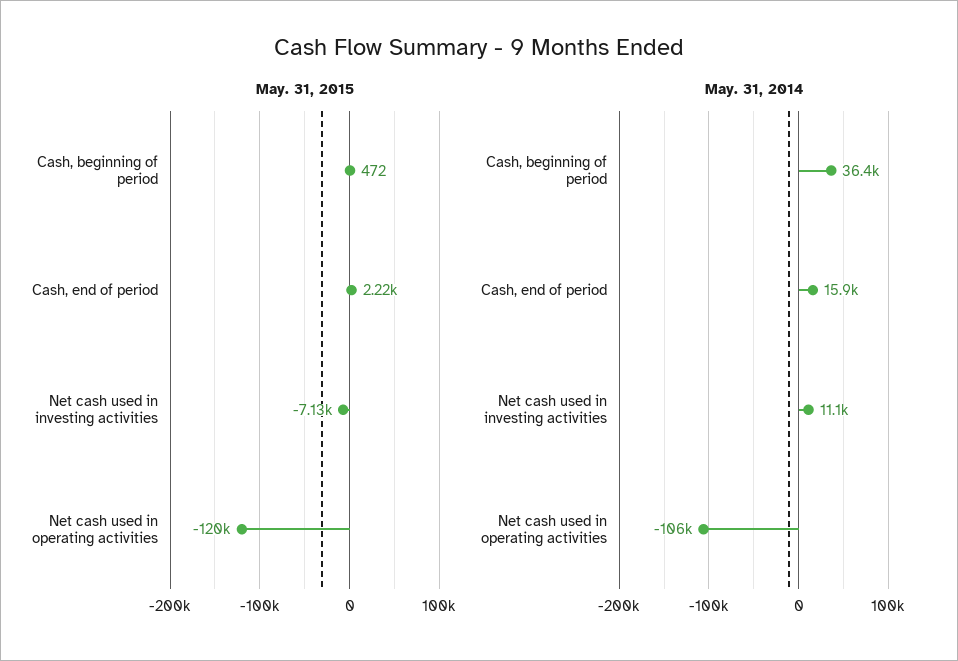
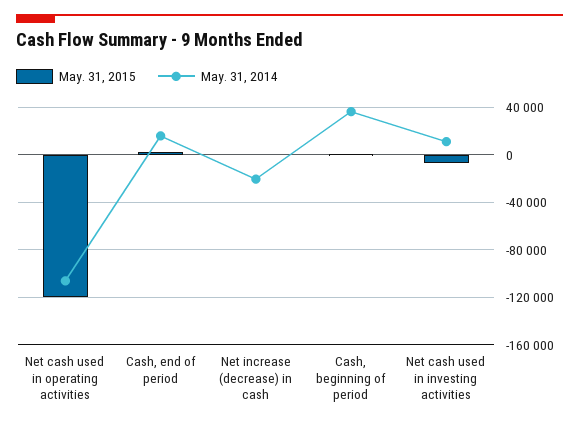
May. 31, 2015, Net increase (decrease) in cash: none -> 0
May. 31, 2014, Net increase (decrease) in cash: none -> -20000

